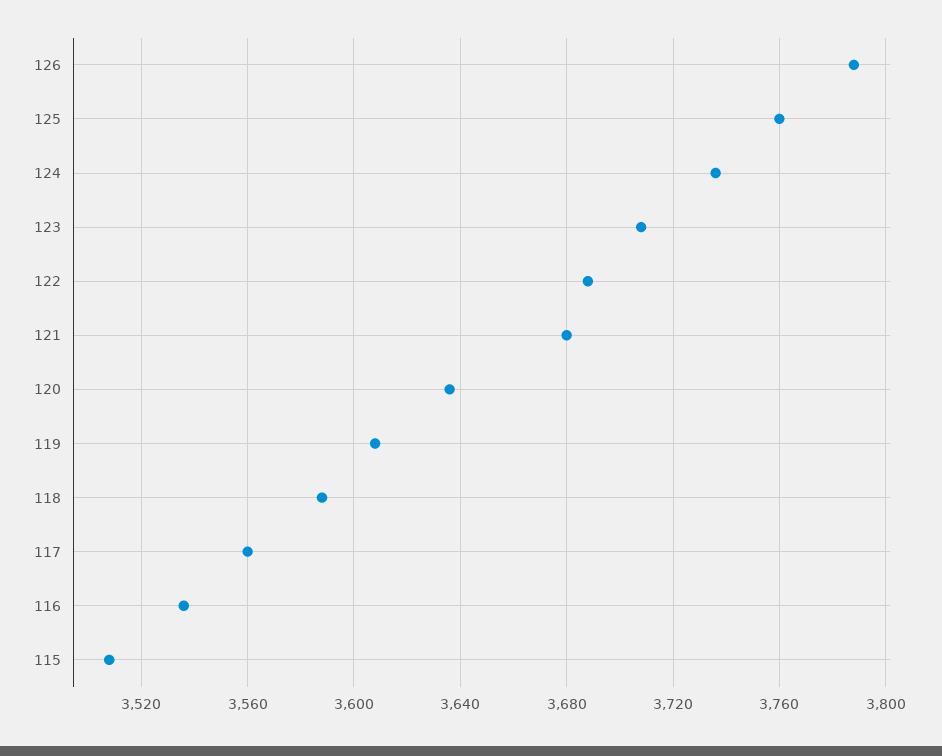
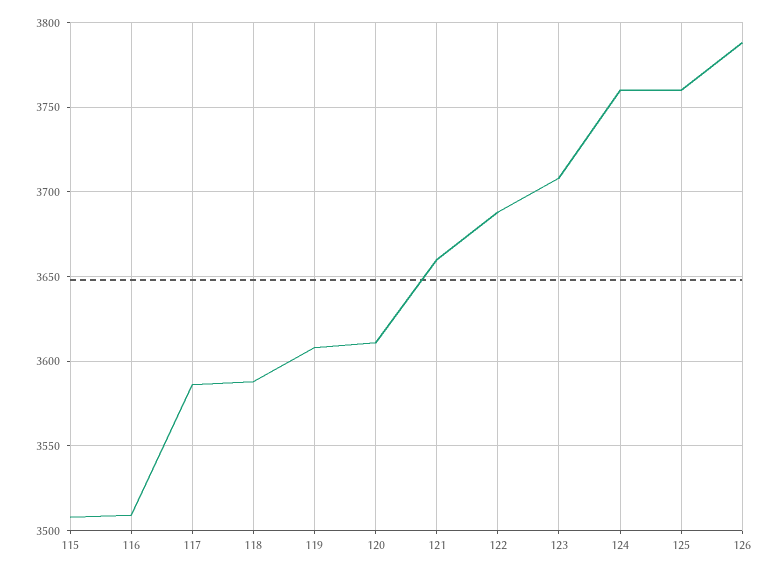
124: 3735 -> 3760
121: 3680 -> 3660
120: 3635 -> 3610
117: 3560 -> 3585
116: 3535 -> 3510

